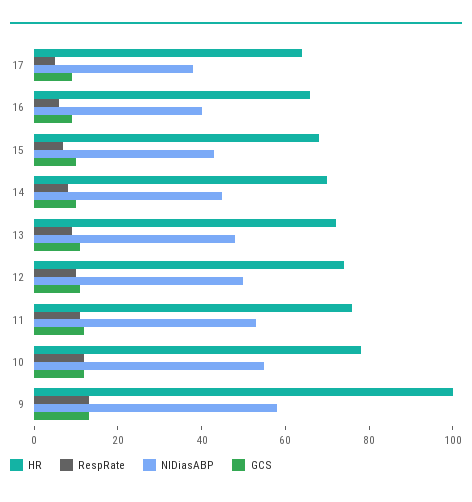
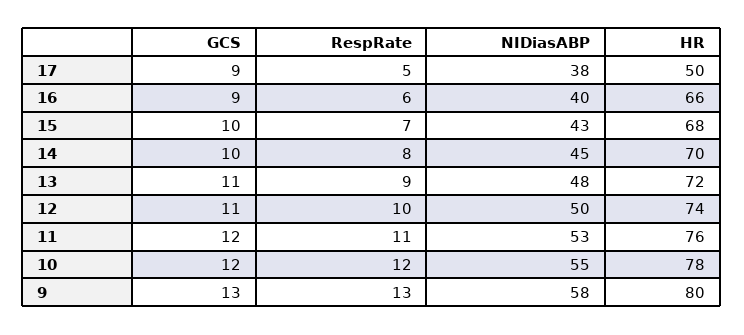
HR, 17: 65 -> 50
HR, 9: 100 -> 80

